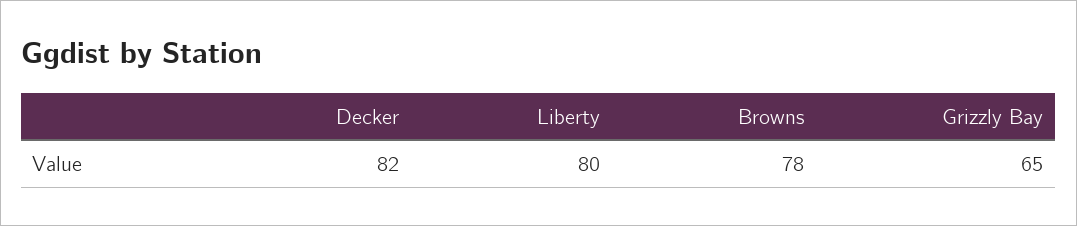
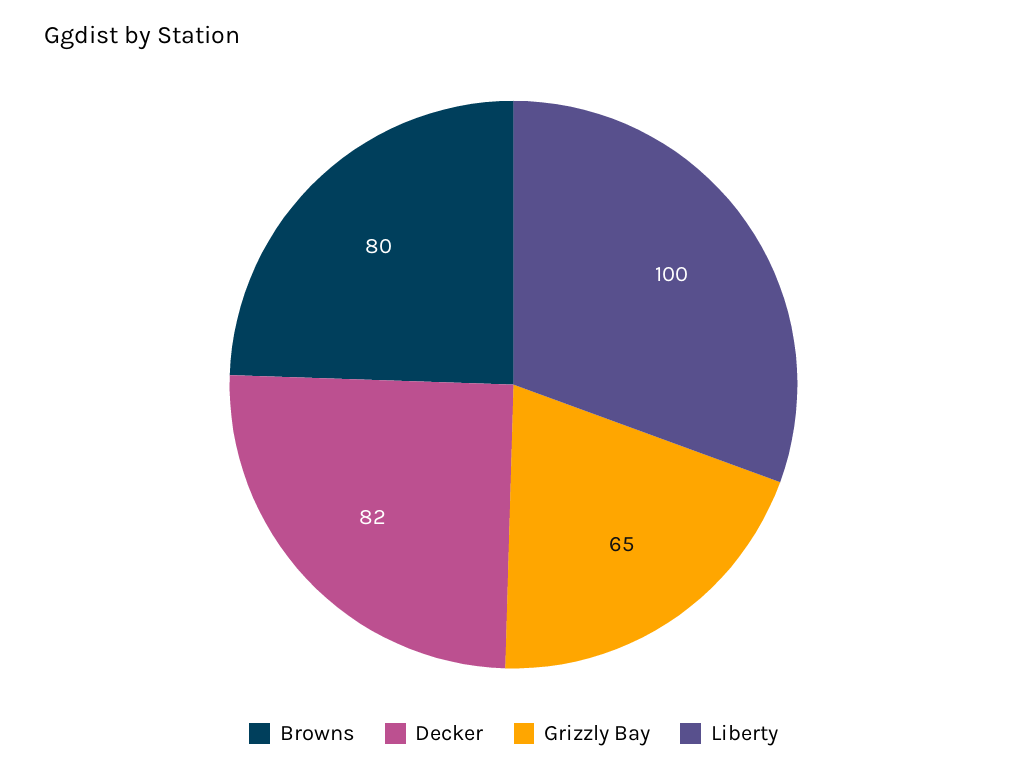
Liberty: 80 -> 100
Browns: 78 -> 80

